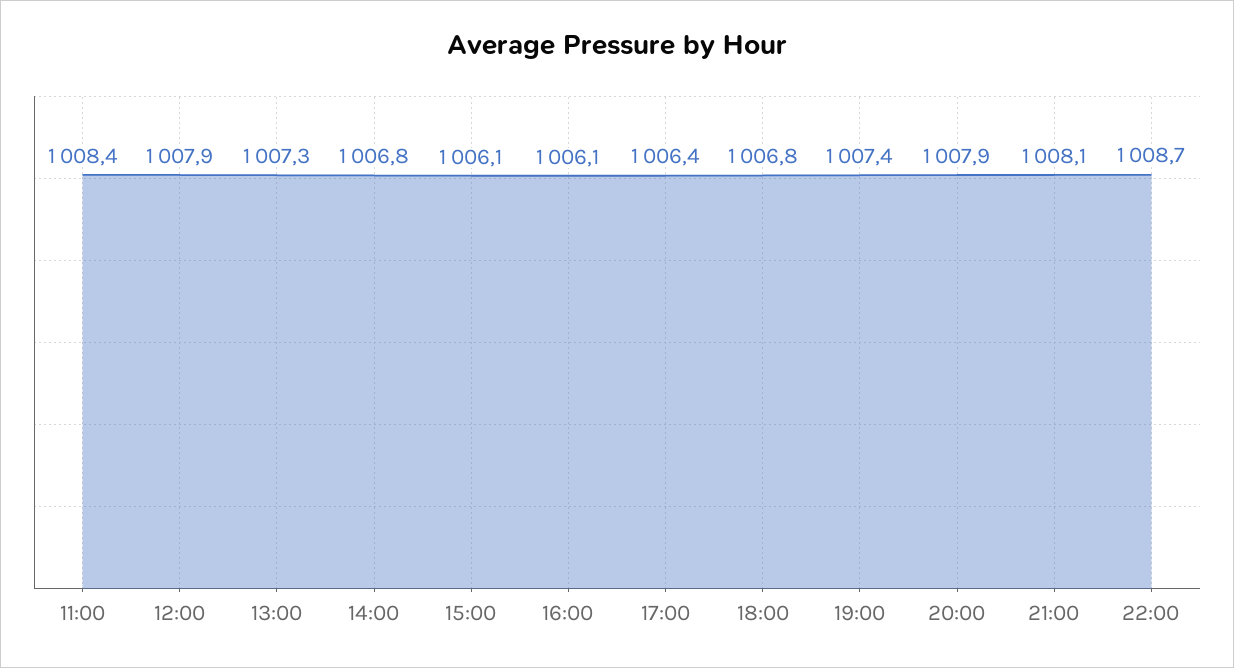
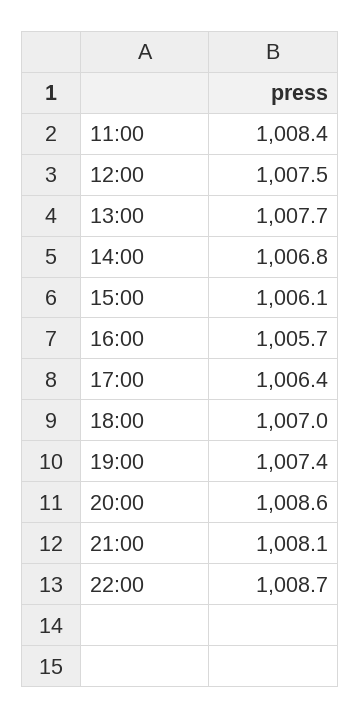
12:00: 1007.9 -> 1007.5
13:00: 1007.3 -> 1007.7
16:00: 1006.1 -> 1005.7
18:00: 1006.8 -> 1007
20:00: 1007.9 -> 1008.6

